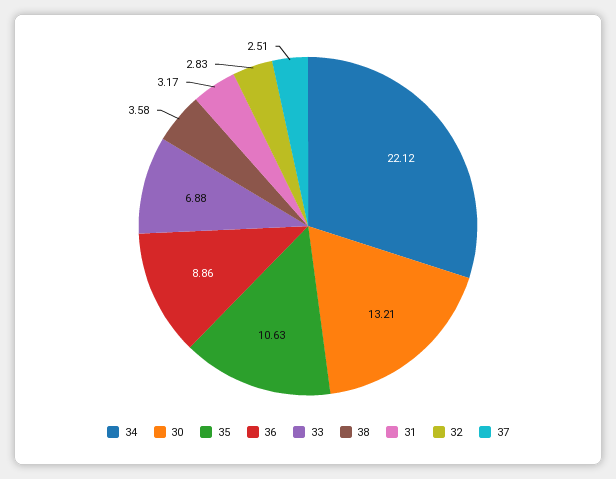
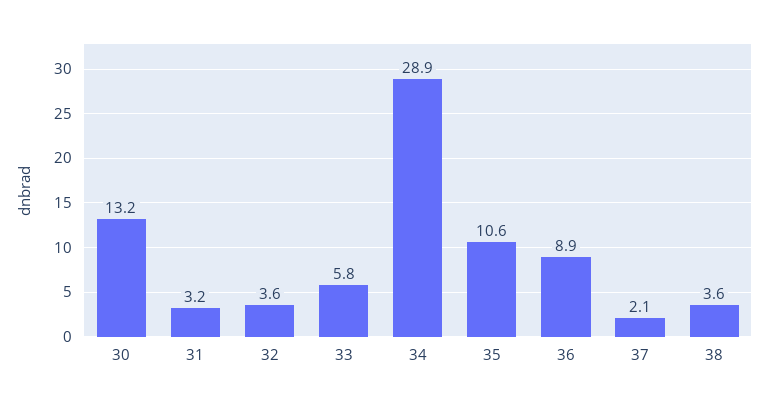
34: 22.12 -> 28.9
33: 6.88 -> 5.8
32: 2.83 -> 3.6
37: 2.51 -> 2.1

